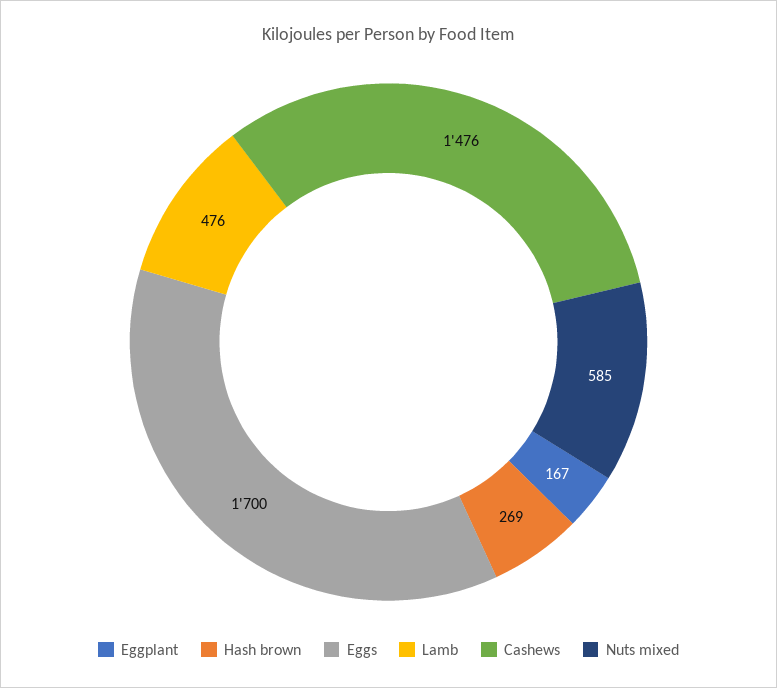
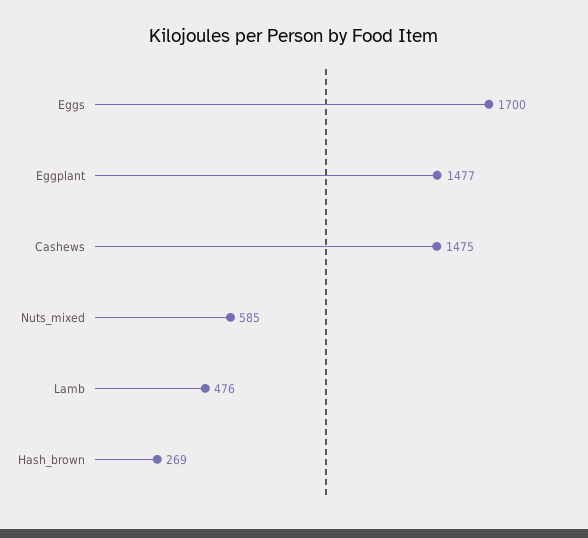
Eggplant: 167 -> 1477
Cashews: 1476 -> 1475

